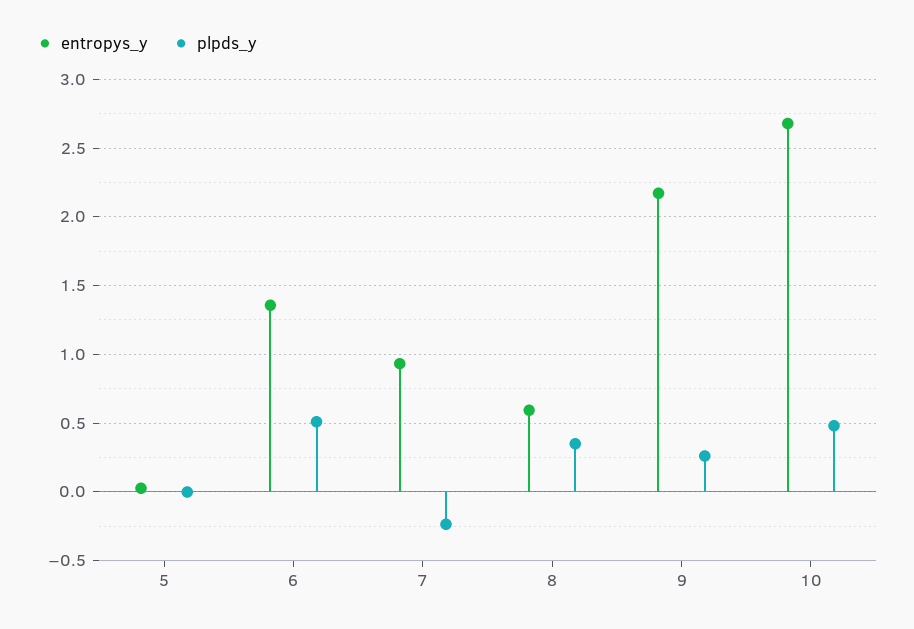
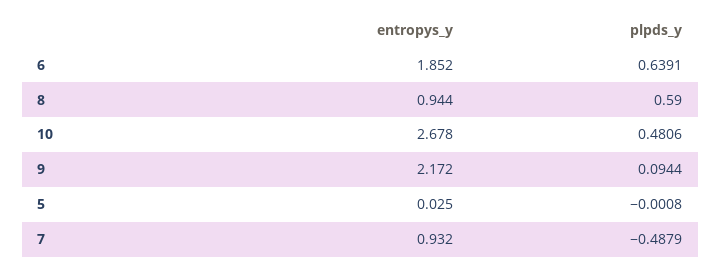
entropys_y, 6: 1.35 -> 1.852
plpds_y, 6: 0.5 -> 0.6391
plpds_y, 7: -0.25 -> -0.4879
entropys_y, 8: 0.6 -> 0.944
plpds_y, 8: 0.35 -> 0.59
plpds_y, 9: 0.25 -> 0.0944

